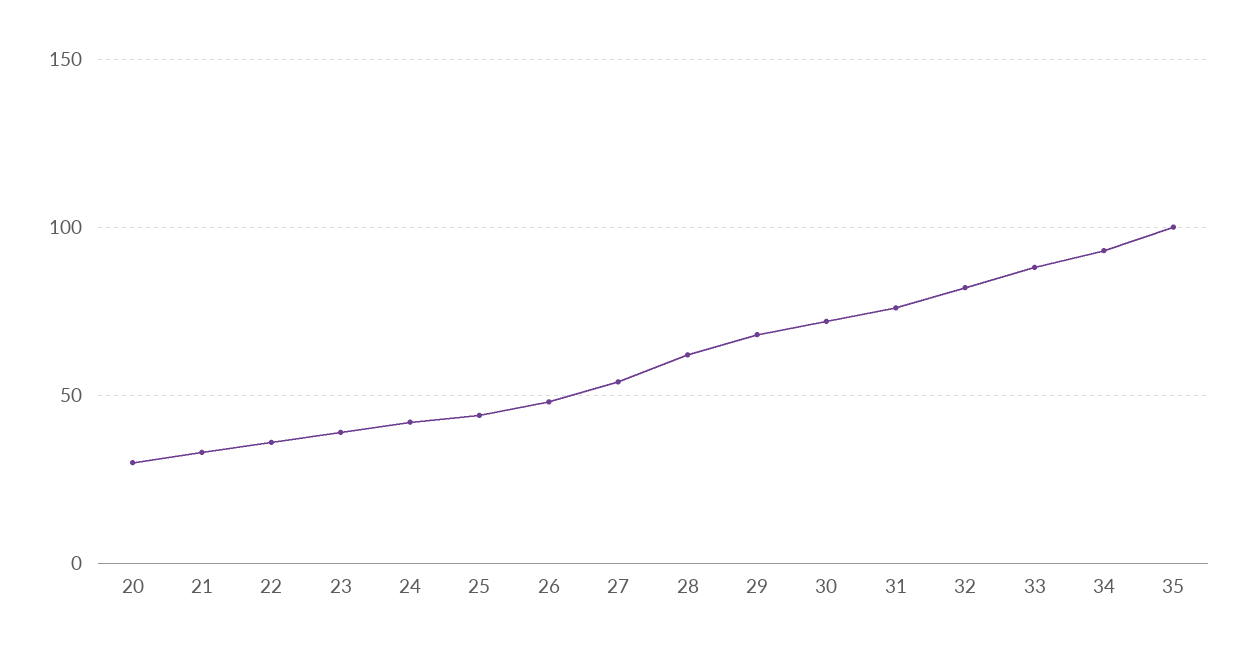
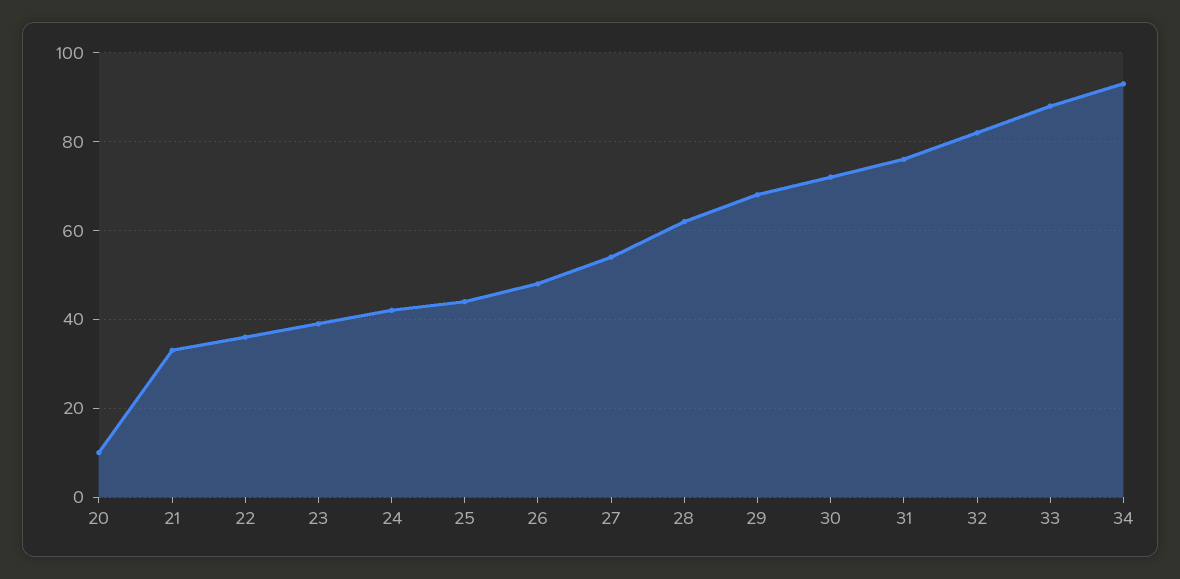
20: 30 -> 10
35: 100 -> none

